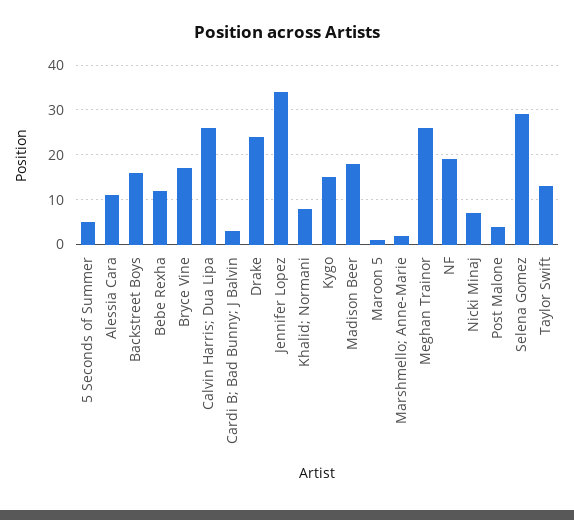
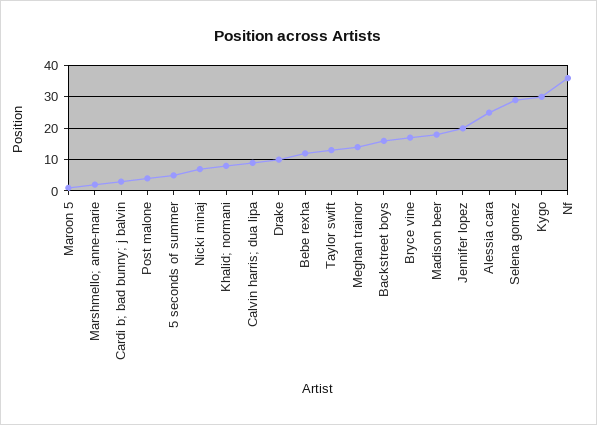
Alessia Cara: 10 -> 25
Calvin Harris; Dua Lipa: 25 -> 10
Drake: 25 -> 10
Jennifer Lopez: 35 -> 20
Kygo: 15 -> 30
Meghan Trainor: 25 -> 15
NF: 20 -> 35

